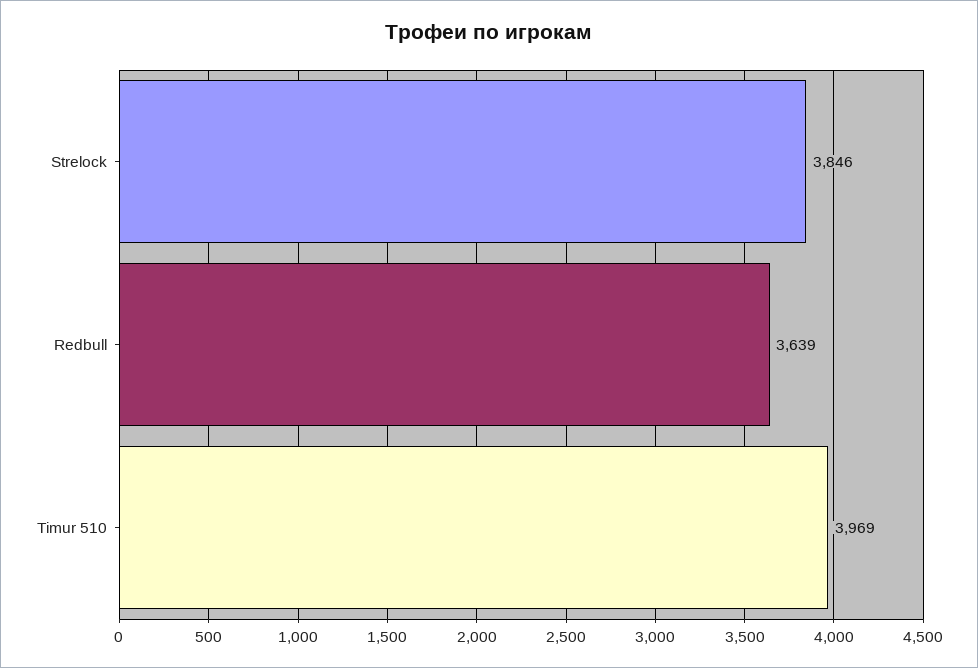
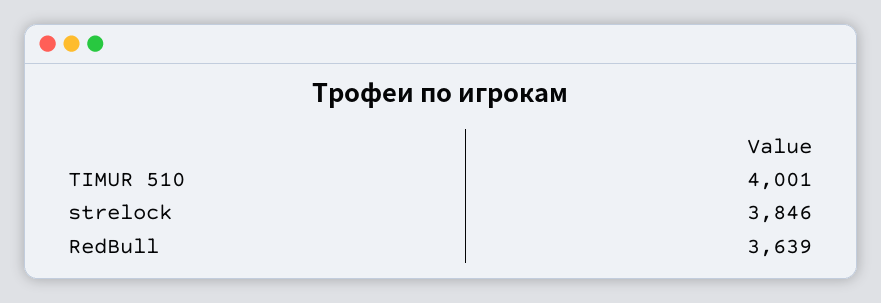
Timur 510: 3969 -> 4001

